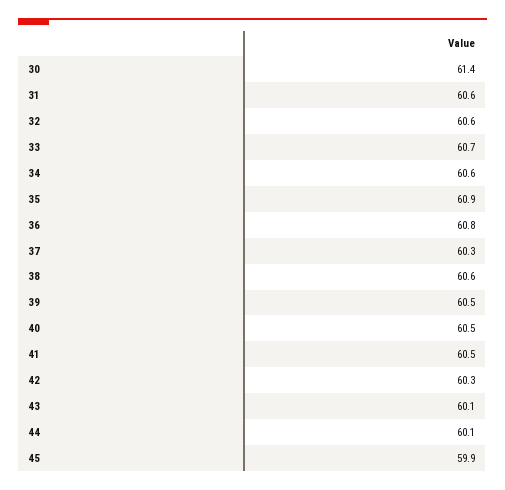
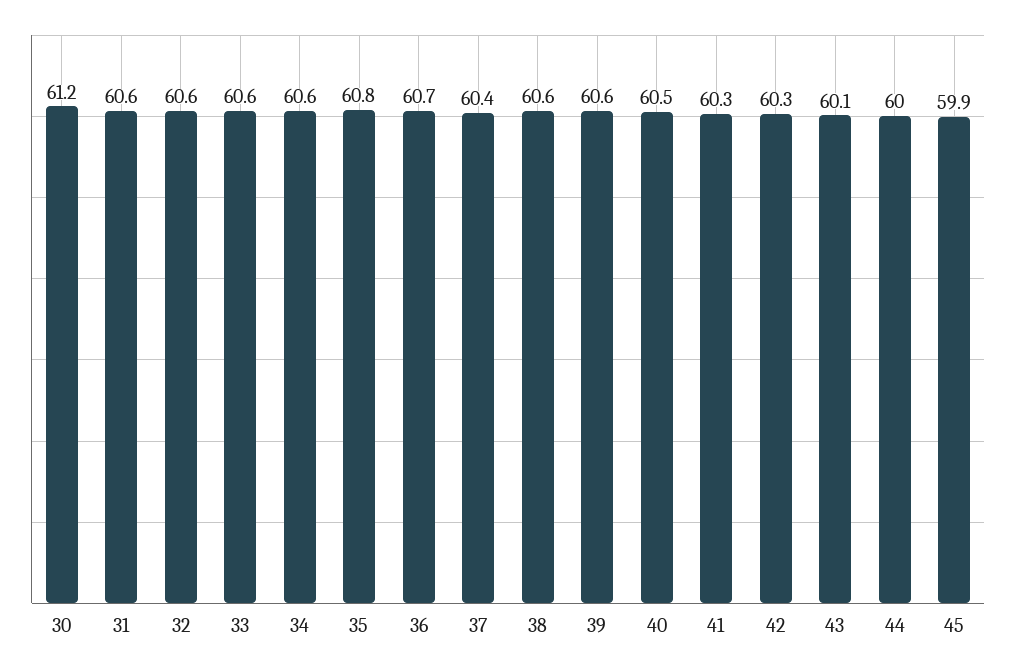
30: 61.4 -> 61.2
33: 60.7 -> 60.6
35: 60.9 -> 60.8
36: 60.8 -> 60.7
37: 60.3 -> 60.4
39: 60.5 -> 60.6
41: 60.5 -> 60.3
44: 60.1 -> 60

